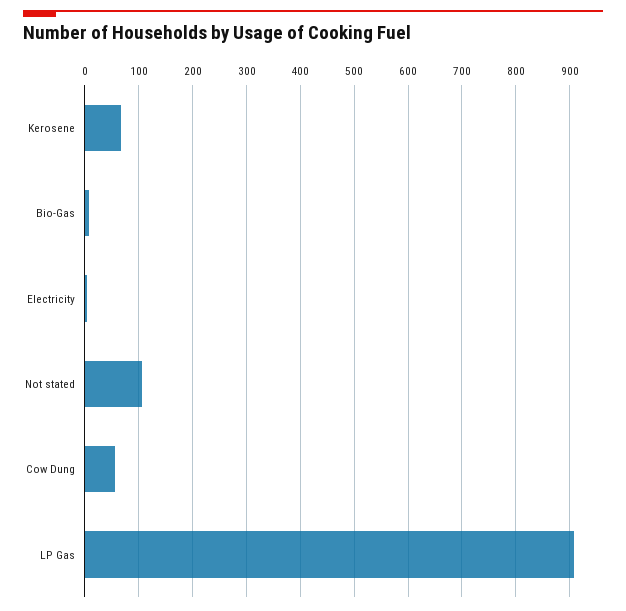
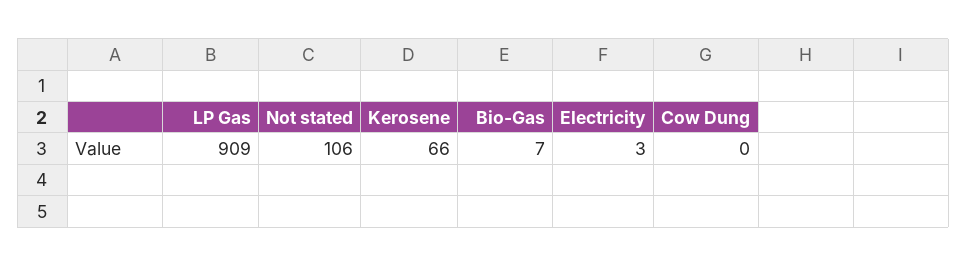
Cow Dung: 60 -> 0

